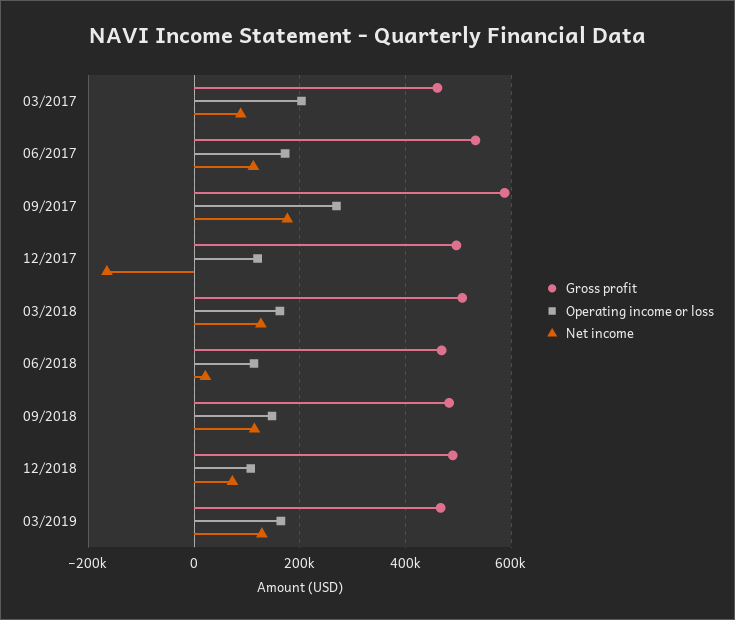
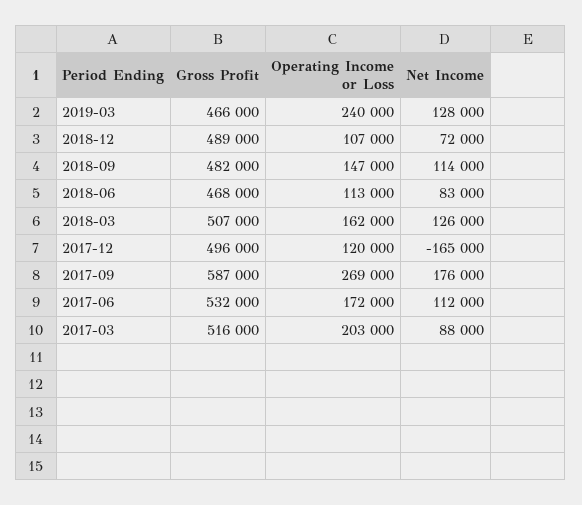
Gross profit, 03/2017: 460000 -> 516000
Net income, 06/2018: 20000 -> 83000
Operating income or loss, 03/2019: 160000 -> 240000

